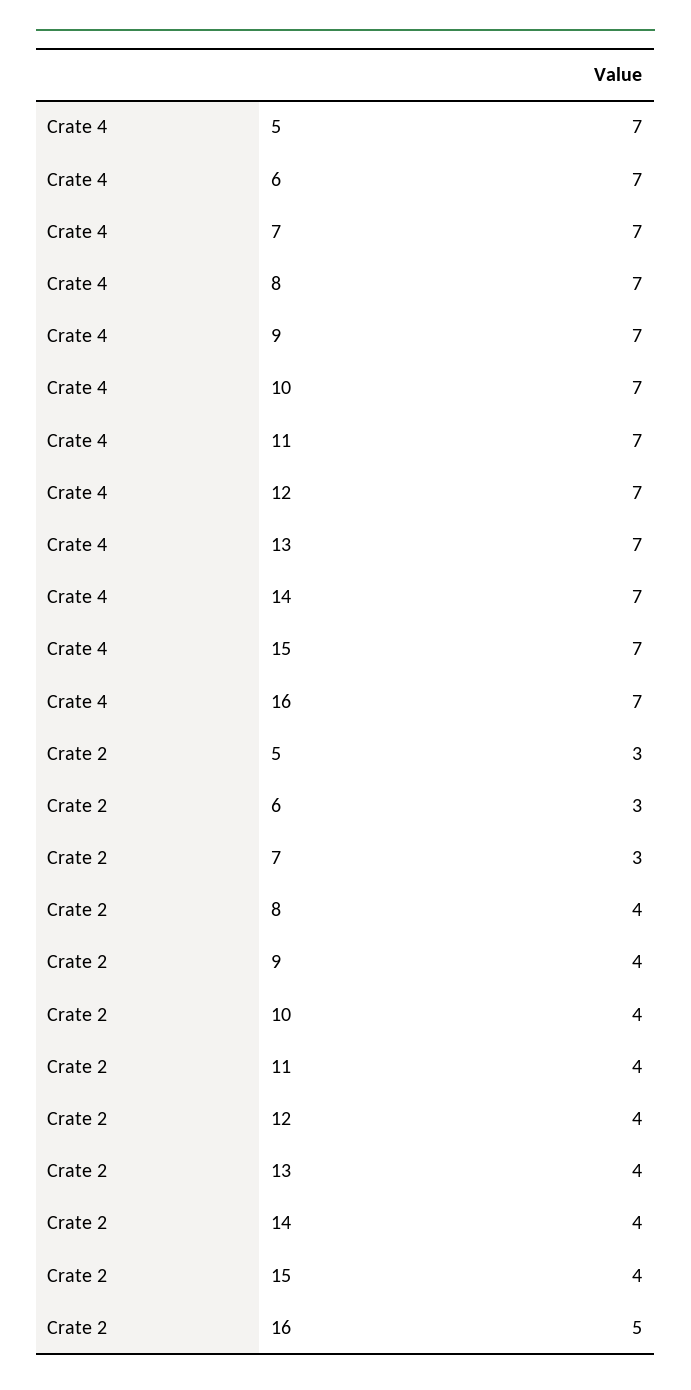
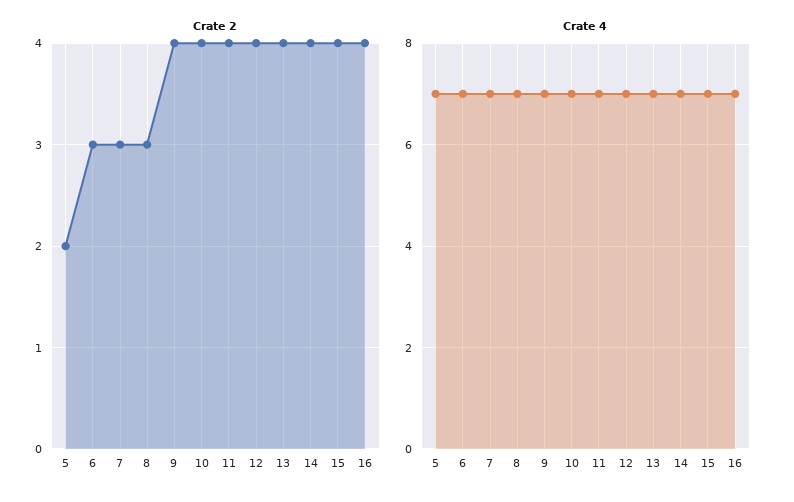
Crate 2, 5: 3 -> 2
Crate 2, 8: 4 -> 3
Crate 2, 16: 5 -> 4

